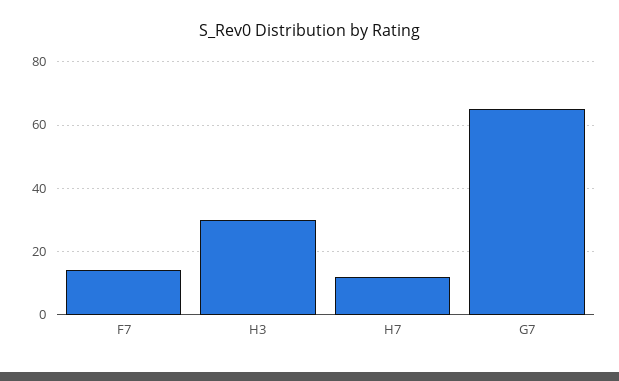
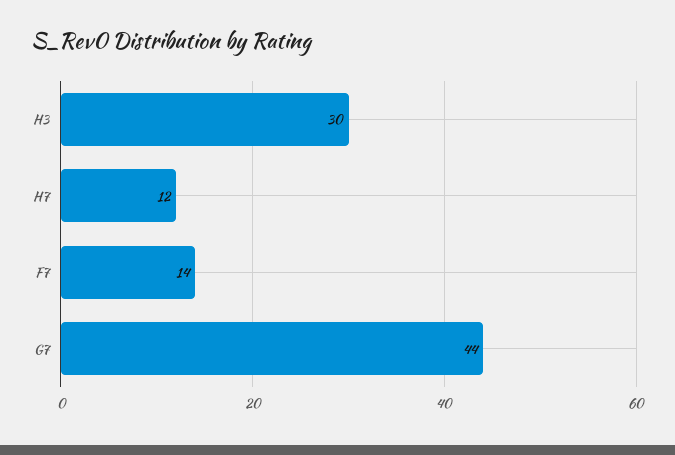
G7: 65 -> 44

